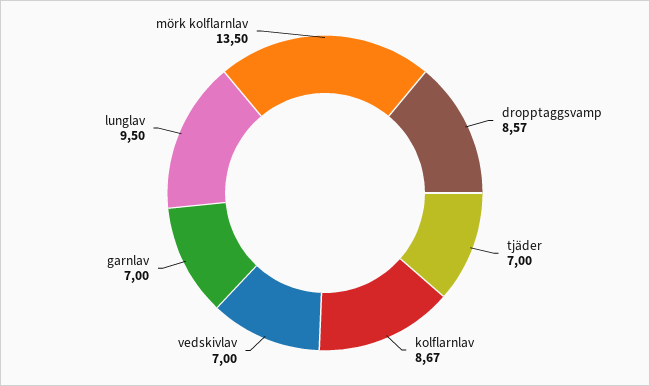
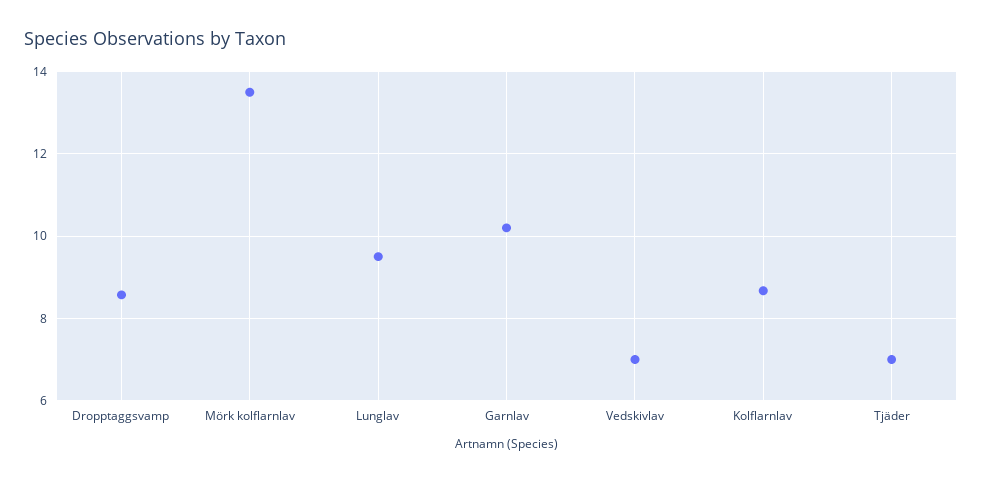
garnlav: 7 -> 10.2

